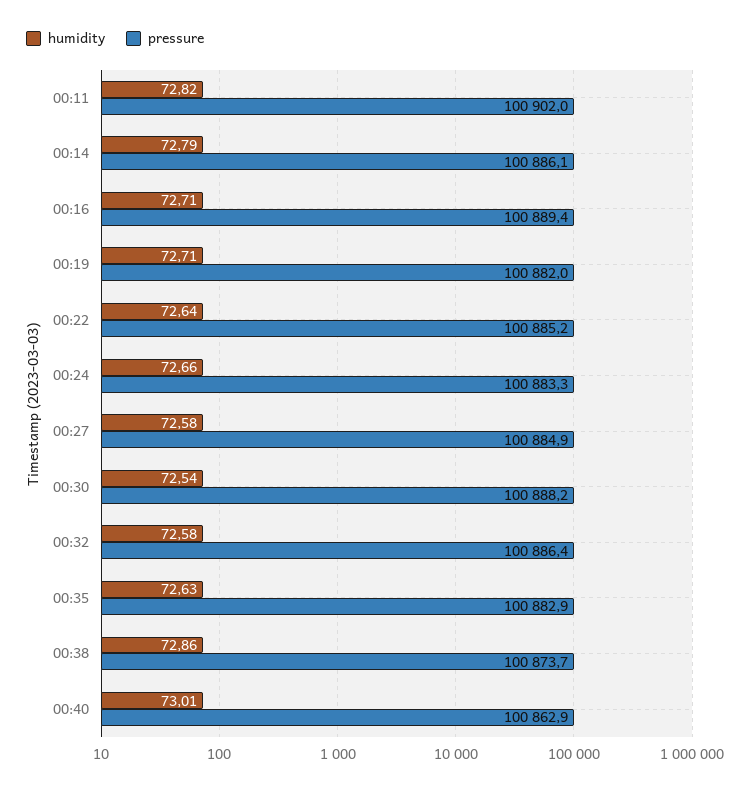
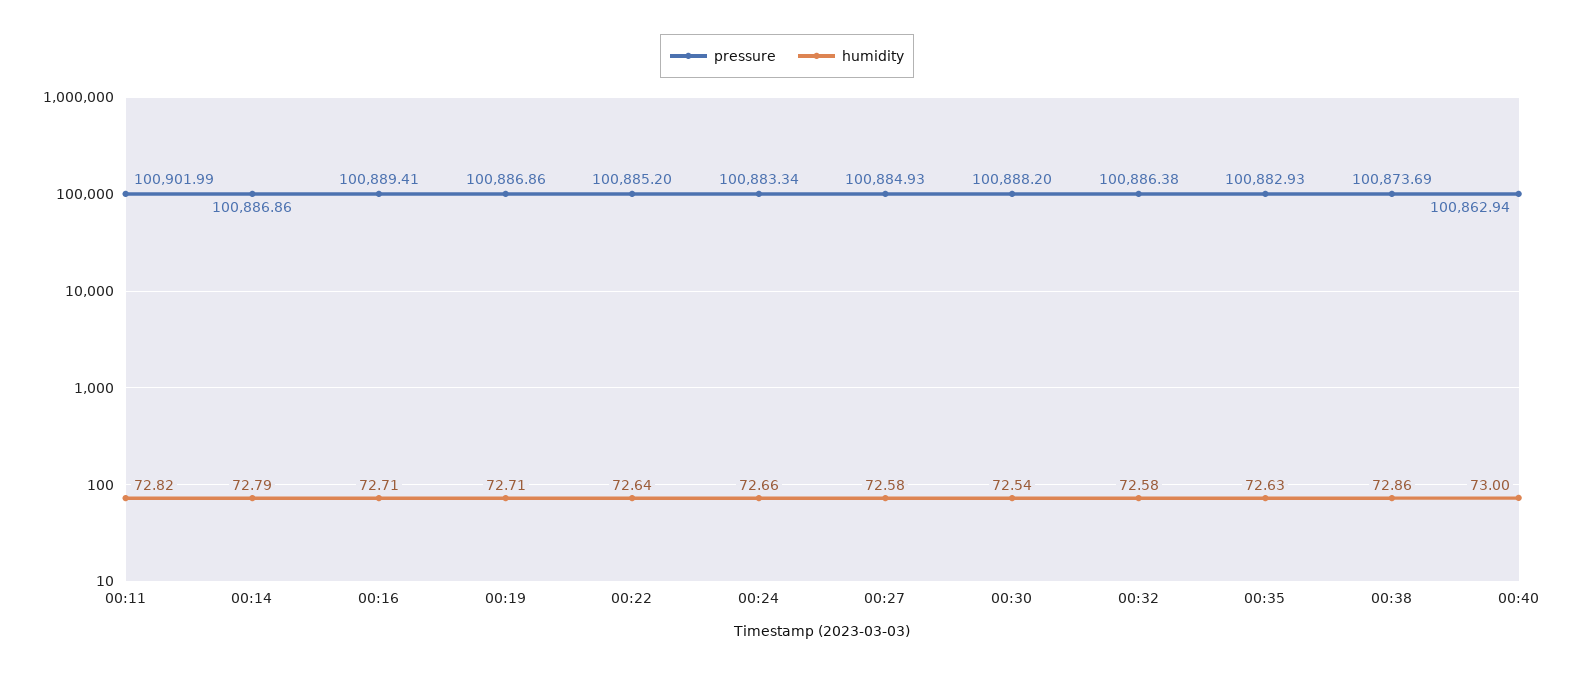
pressure, 00:14: 100886.1 -> 100886.86
pressure, 00:19: 100882 -> 100886.86
humidity, 00:40: 73.01 -> 73

